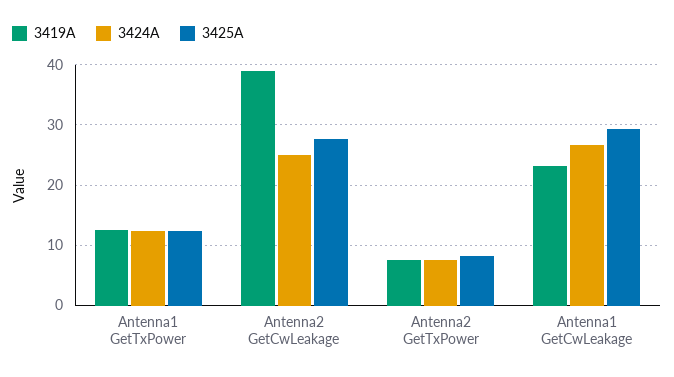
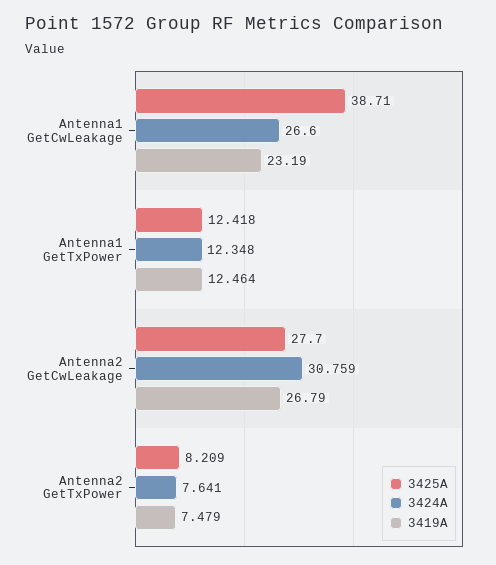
3419A, Antenna2 GetCwLeakage: 39 -> 26.79
3424A, Antenna2 GetCwLeakage: 25 -> 30.759
3425A, Antenna1 GetCwLeakage: 29 -> 38.71

